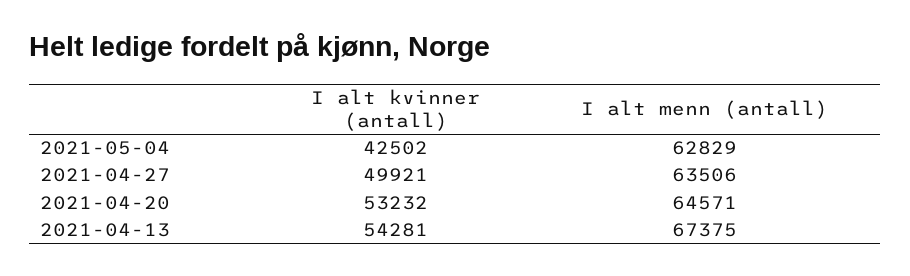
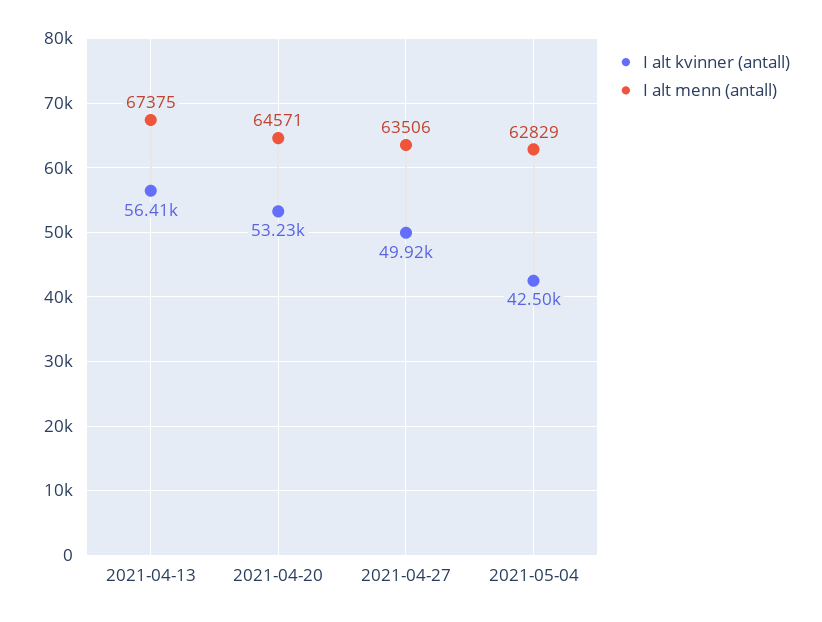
I alt kvinner (antall), 2021-04-13: 54281 -> 56410

